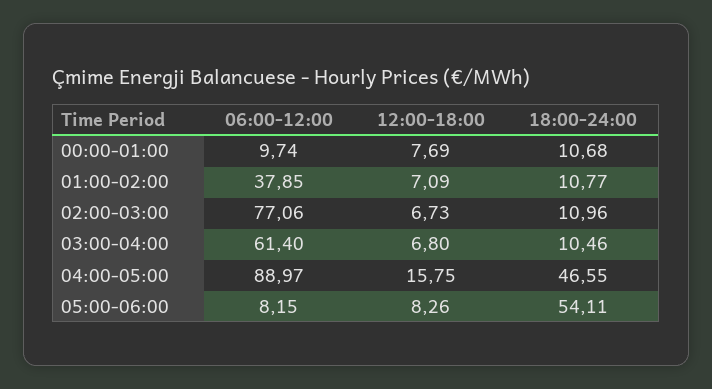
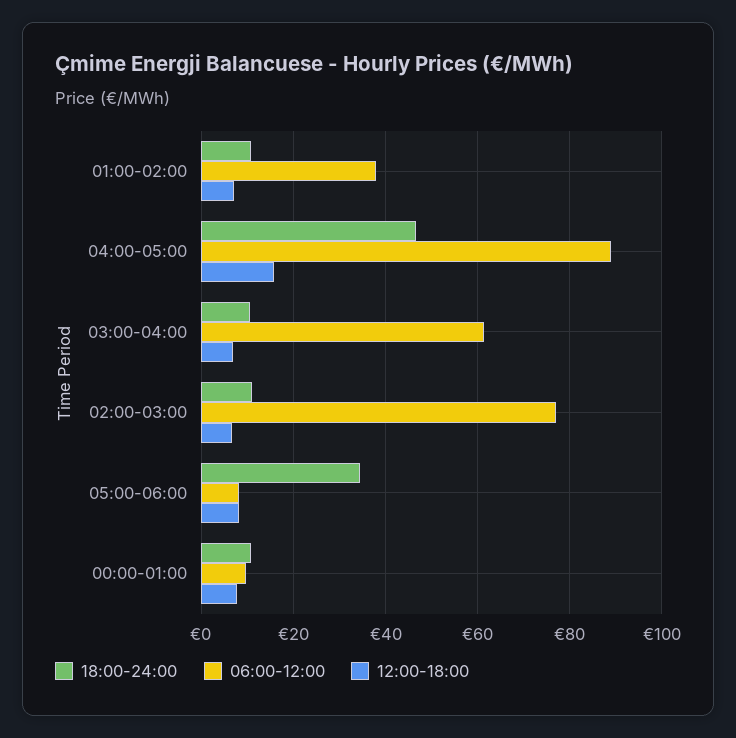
18:00-24:00, 05:00-06:00: 54.11 -> 34

